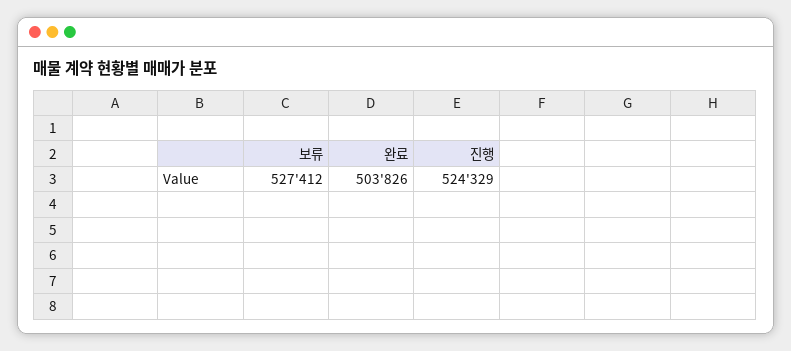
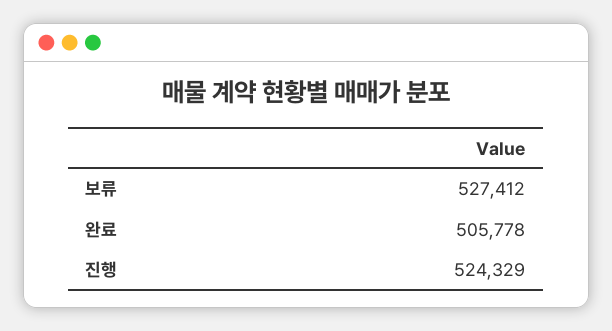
완료: 503826 -> 505778

